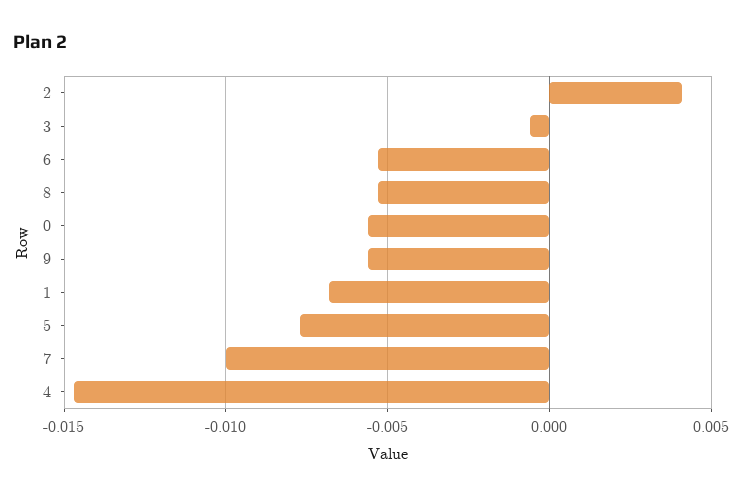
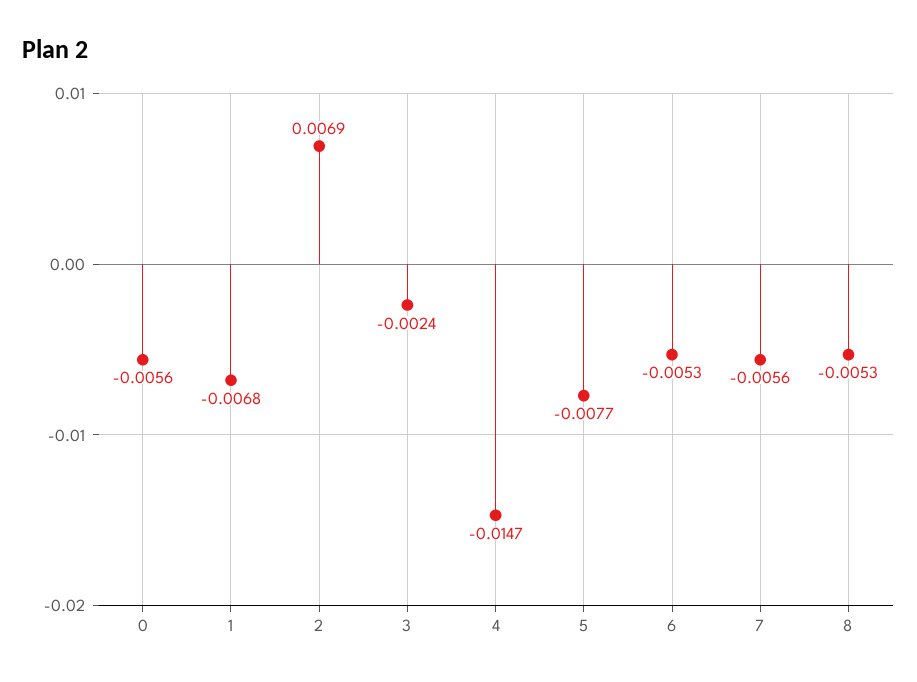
2: 0.004 -> 0.0069
3: -0.0005 -> -0.0024
9: -0.0055 -> none
7: -0.01 -> -0.0056

